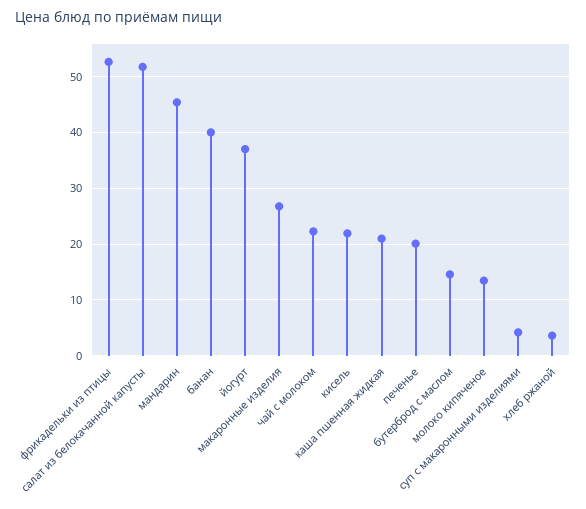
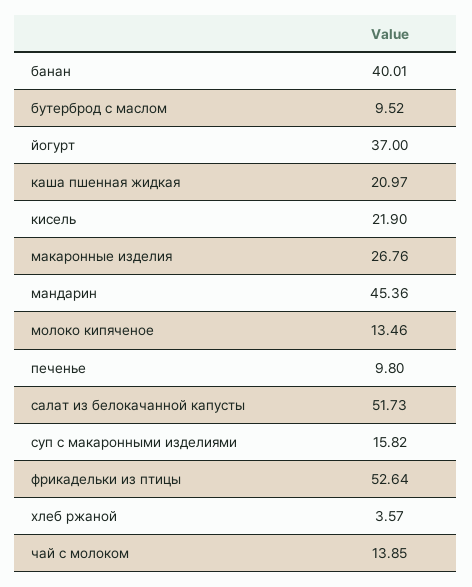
чай с молоком: 22 -> 13.85
печенье: 20 -> 9.8
бутерброд с маслом: 14 -> 9.52
суп с макаронными изделиями: 4 -> 15.82

